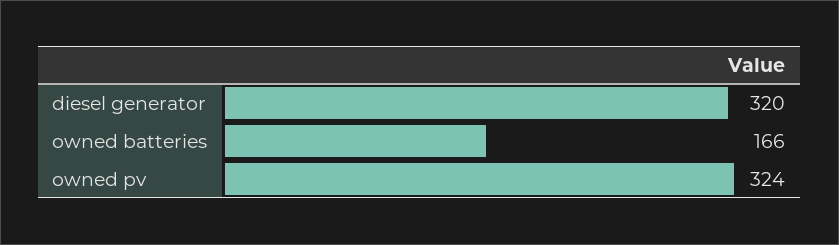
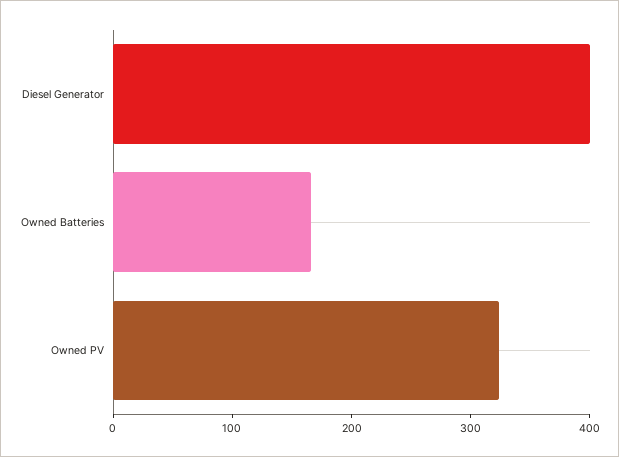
diesel generator: 320 -> 400

